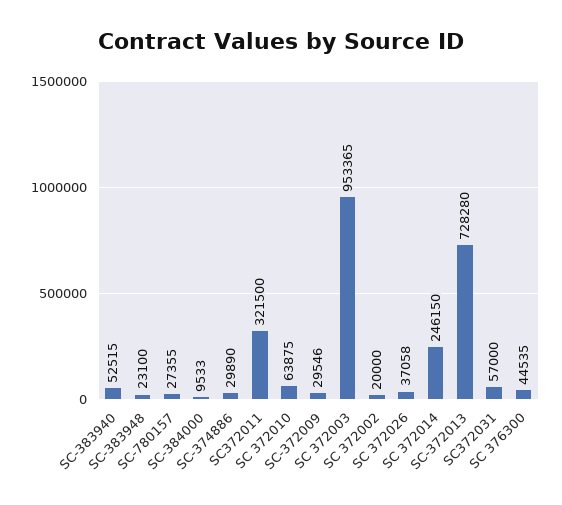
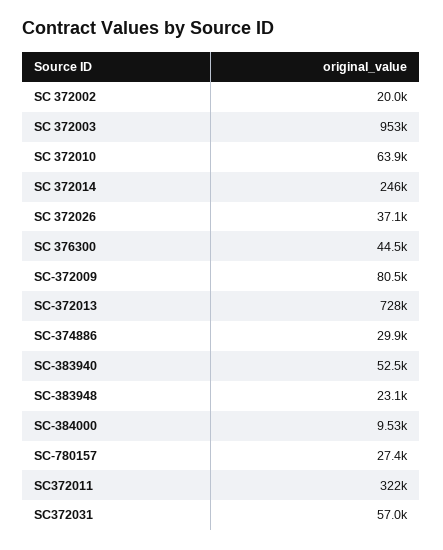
SC-372009: 29546 -> 80500

